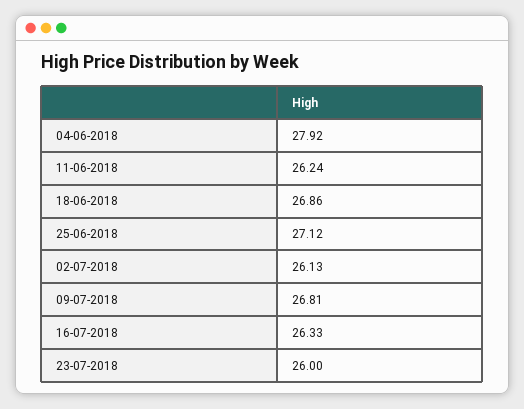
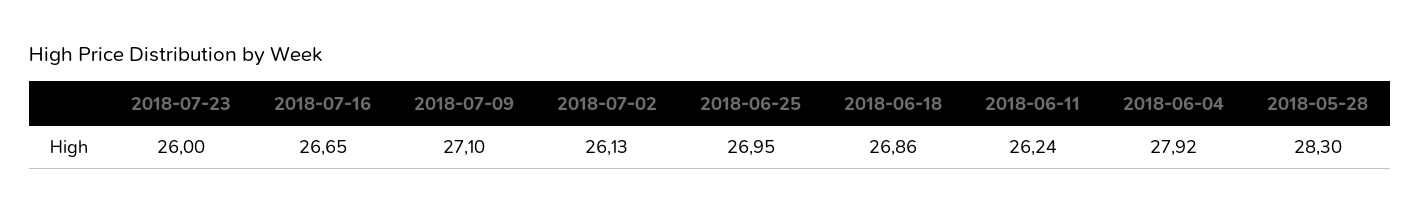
25-06-2018: 27.12 -> 26.95
09-07-2018: 26.81 -> 27.1
16-07-2018: 26.33 -> 26.65
2018-05-28: none -> 28.3

